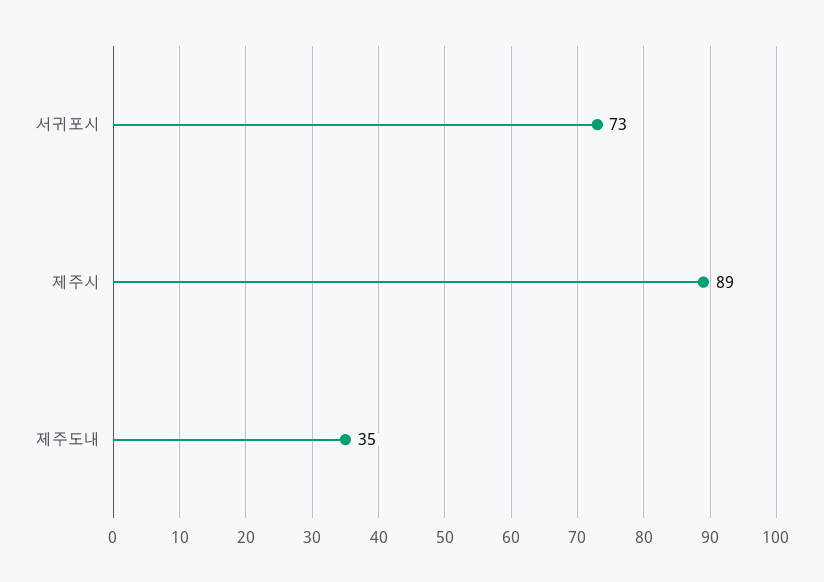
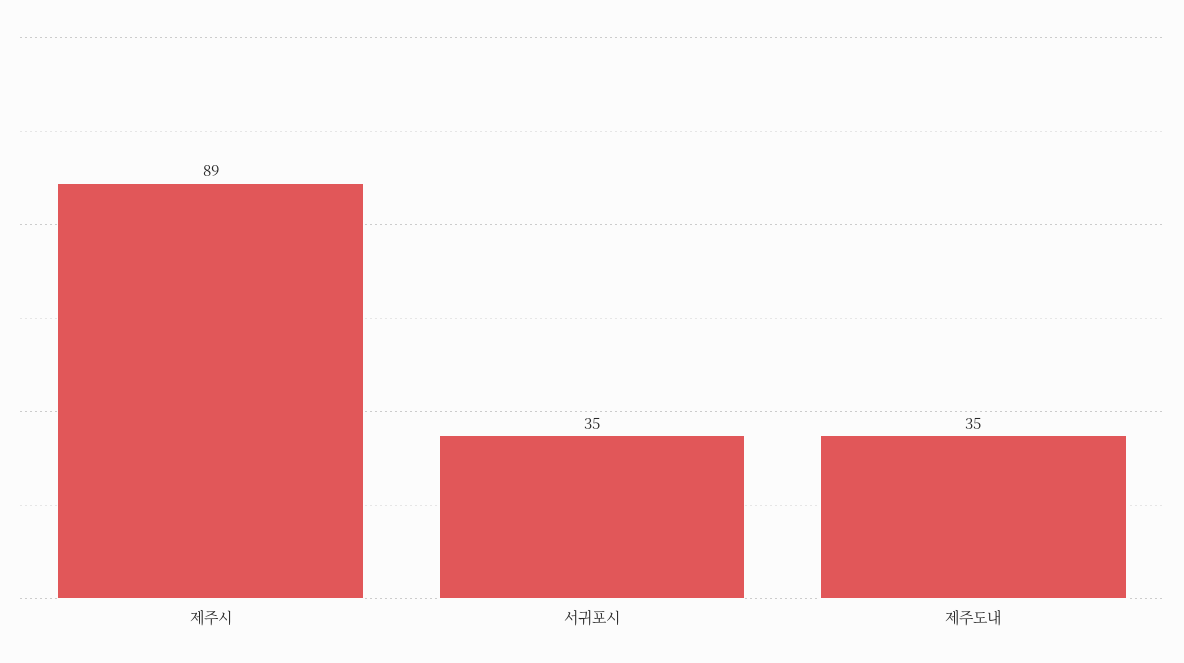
서귀포시: 73 -> 35

